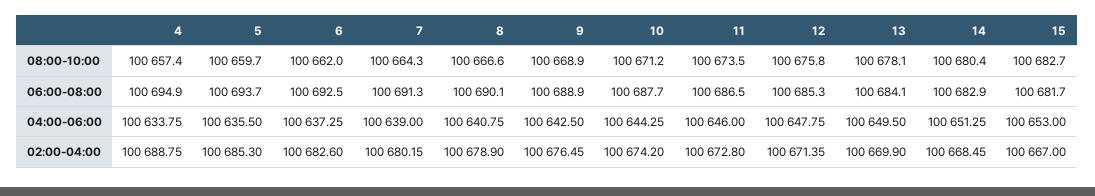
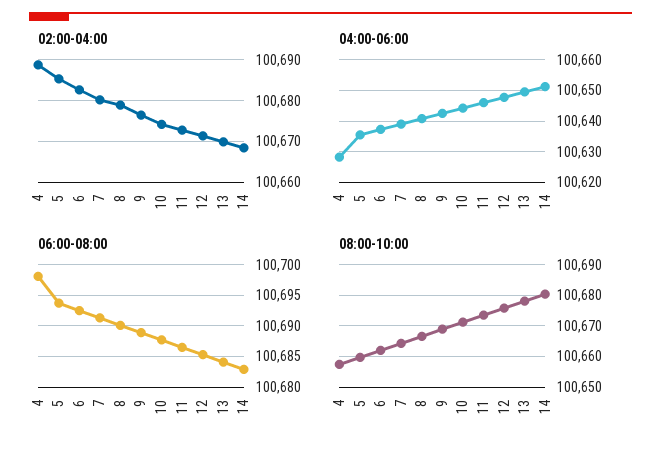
08:00-10:00, 15: 100682.7 -> none
06:00-08:00, 4: 100694.9 -> 100698
06:00-08:00, 15: 100681.7 -> none
04:00-06:00, 4: 100633.75 -> 100628
04:00-06:00, 15: 100653 -> none
02:00-04:00, 15: 100667 -> none

